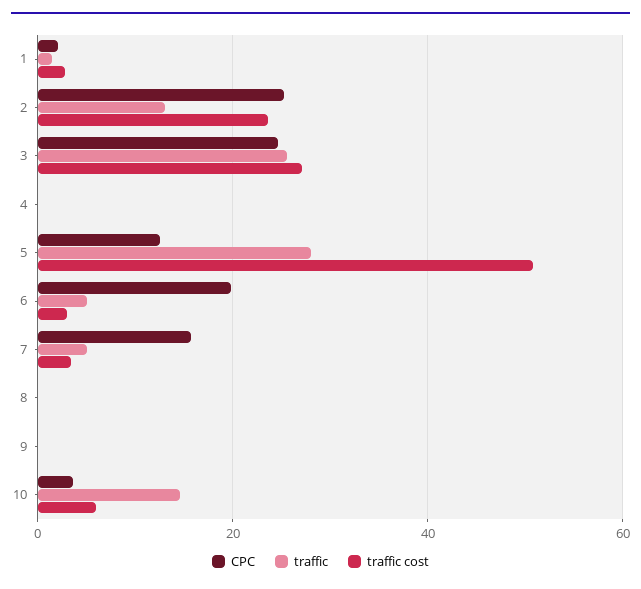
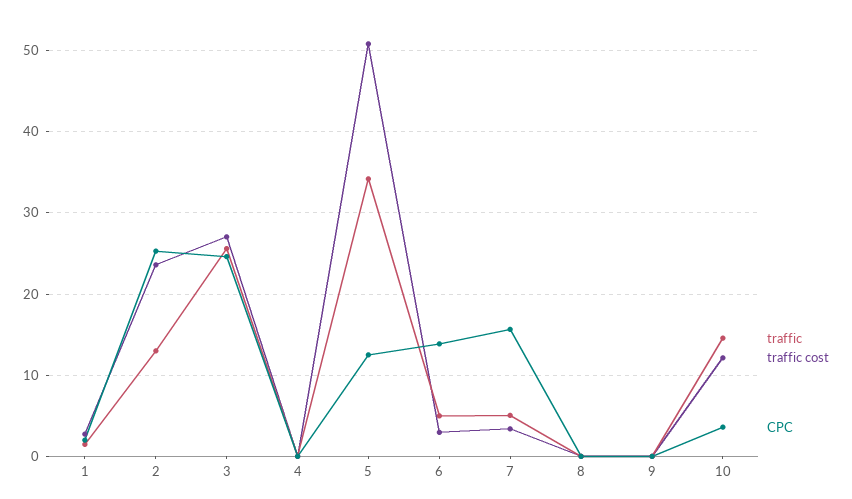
traffic, 5: 28 -> 34
CPC, 6: 20 -> 14
traffic cost, 10: 6 -> 12

